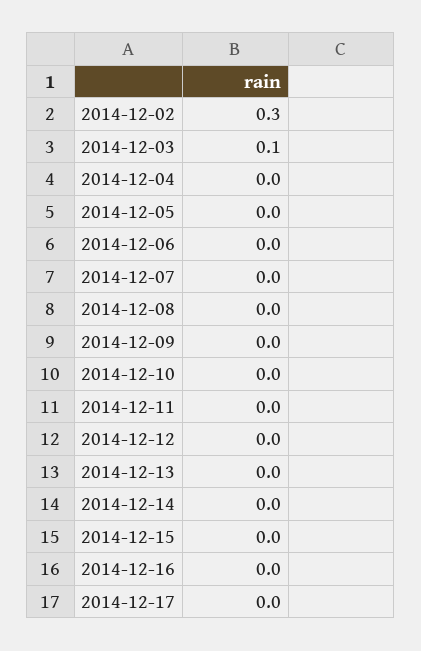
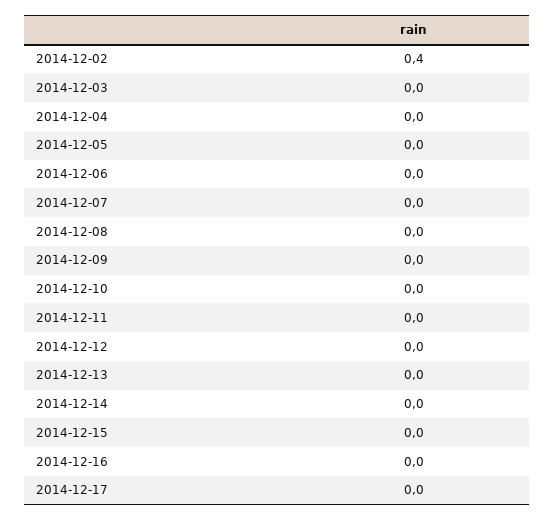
2014-12-02: 0.3 -> 0.4
2014-12-03: 0.1 -> 0

